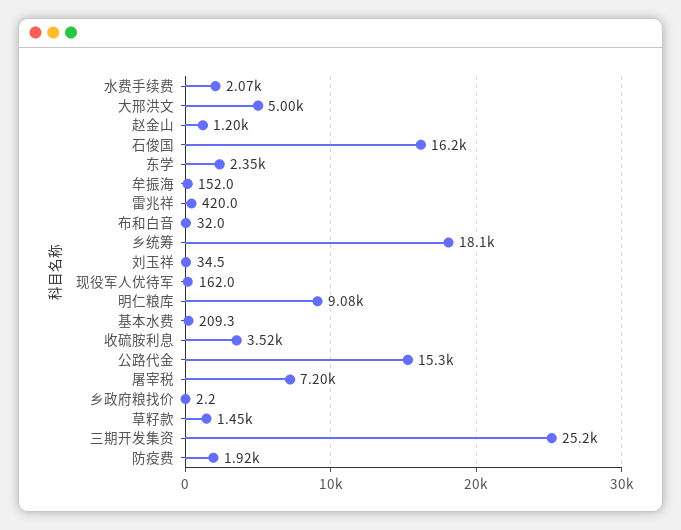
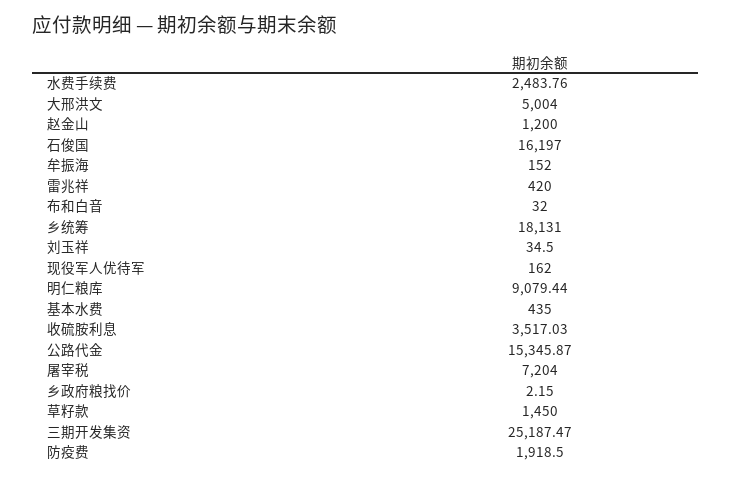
水费手续费: 2070 -> 2483.76
东学: 2350 -> none
基本水费: 209.3 -> 435

